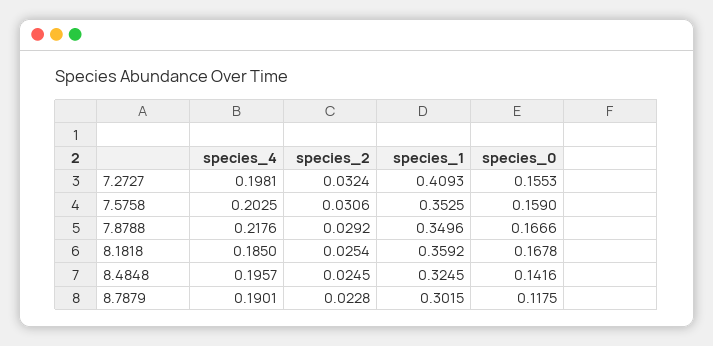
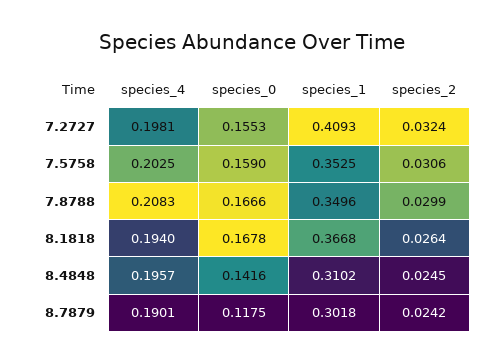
species_4, 7.8788: 0.2176 -> 0.2083
species_2, 7.8788: 0.0292 -> 0.0299
species_4, 8.1818: 0.185 -> 0.194
species_2, 8.1818: 0.0254 -> 0.0264
species_1, 8.1818: 0.3592 -> 0.3668
species_1, 8.4848: 0.3245 -> 0.3102
species_2, 8.7879: 0.0228 -> 0.0242
species_1, 8.7879: 0.3015 -> 0.3018

